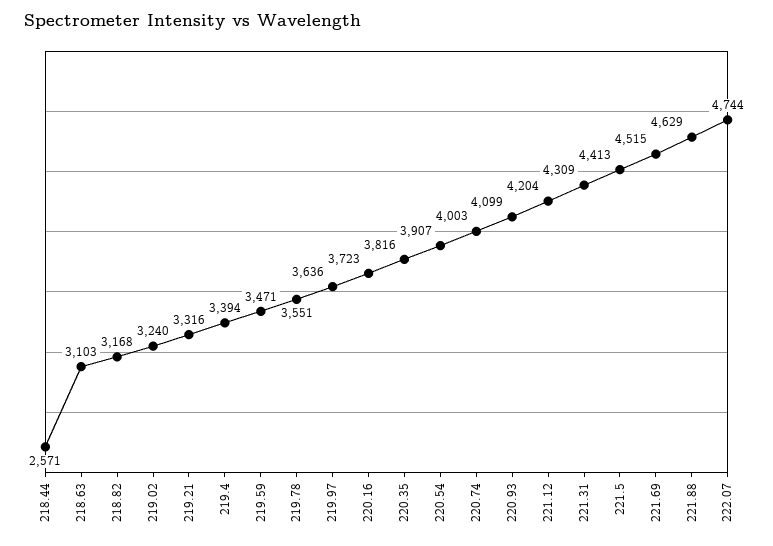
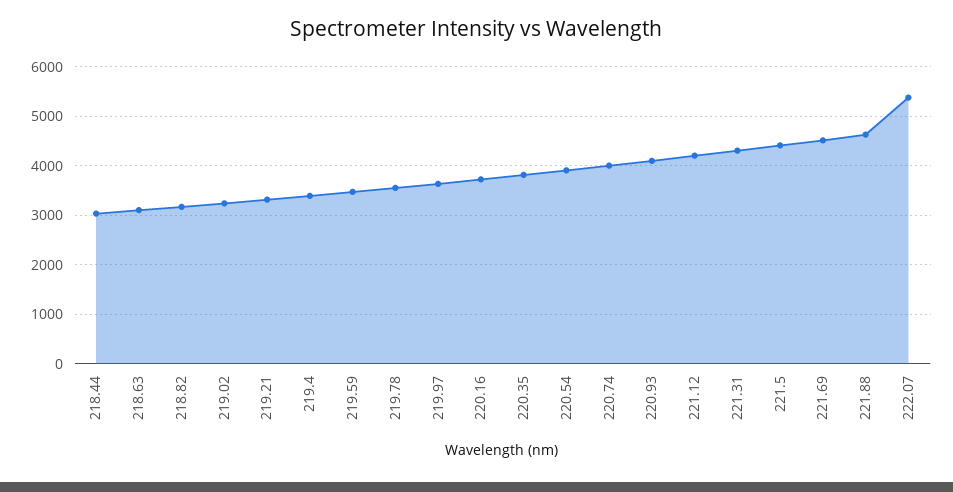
218.44: 2571 -> 3000
222.07: 4744 -> 5400

